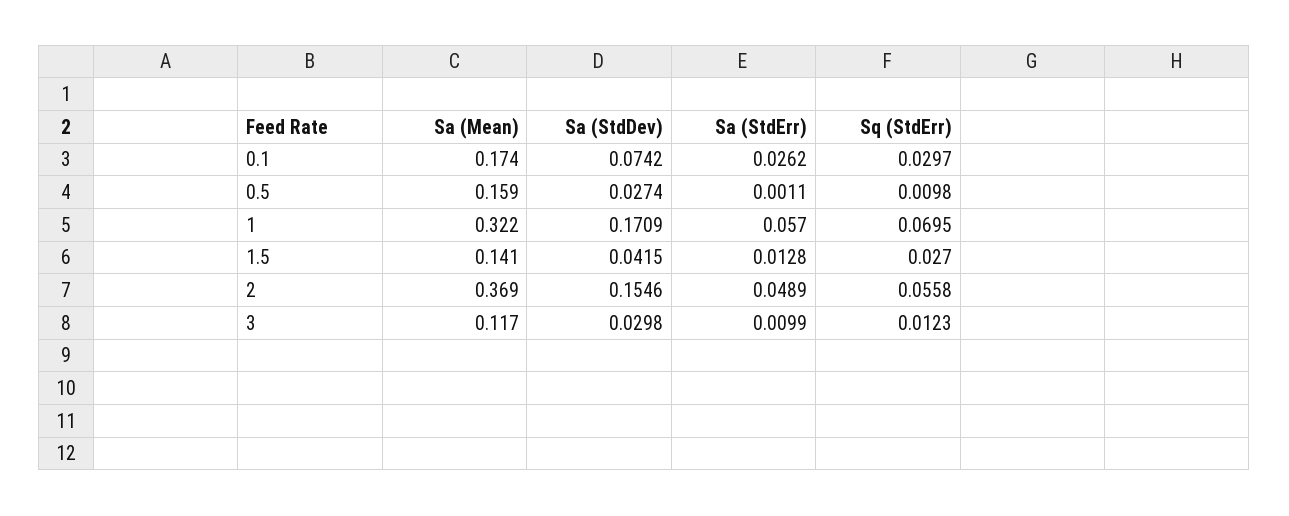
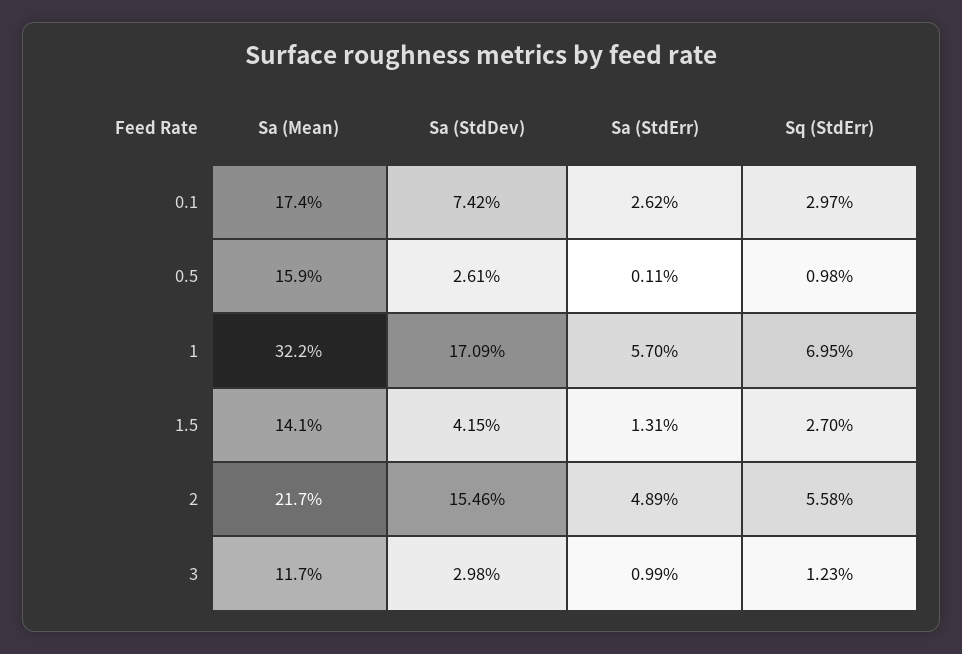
Sa (StdDev), 0.5: 0.0274 -> 0.0261
Sa (StdErr), 1.5: 0.0128 -> 0.0131
Sa (Mean), 2: 0.369 -> 0.217

